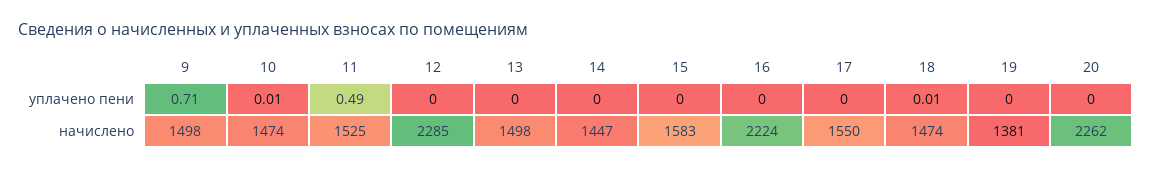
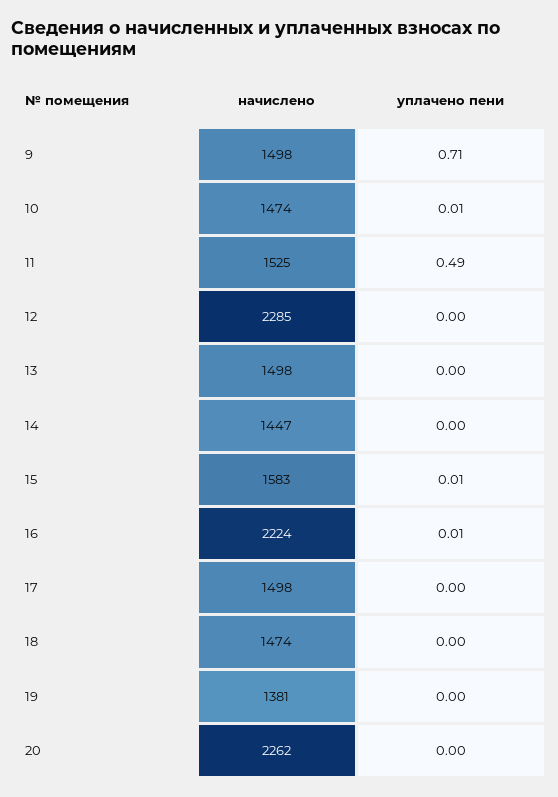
15, уплачено пени: 0 -> 0.01
16, уплачено пени: 0 -> 0.01
18, уплачено пени: 0.01 -> 0
17, начислено: 1550 -> 1498

